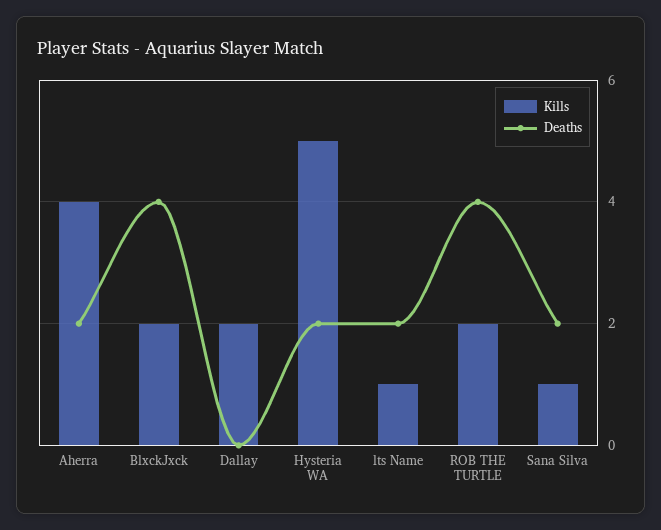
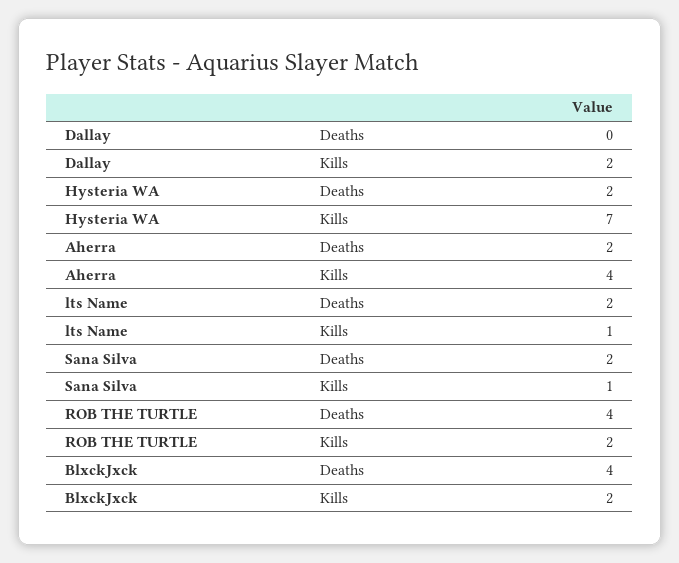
Kills, Hysteria WA: 5 -> 7

